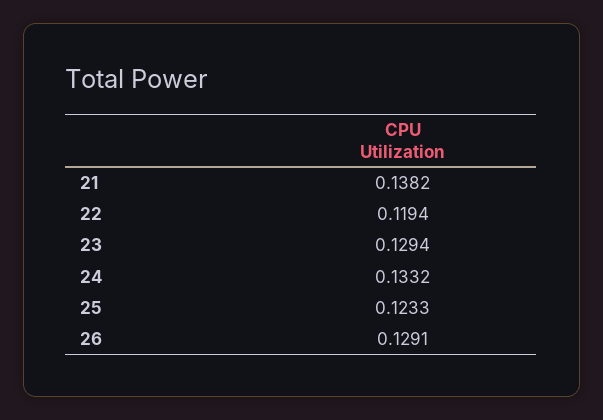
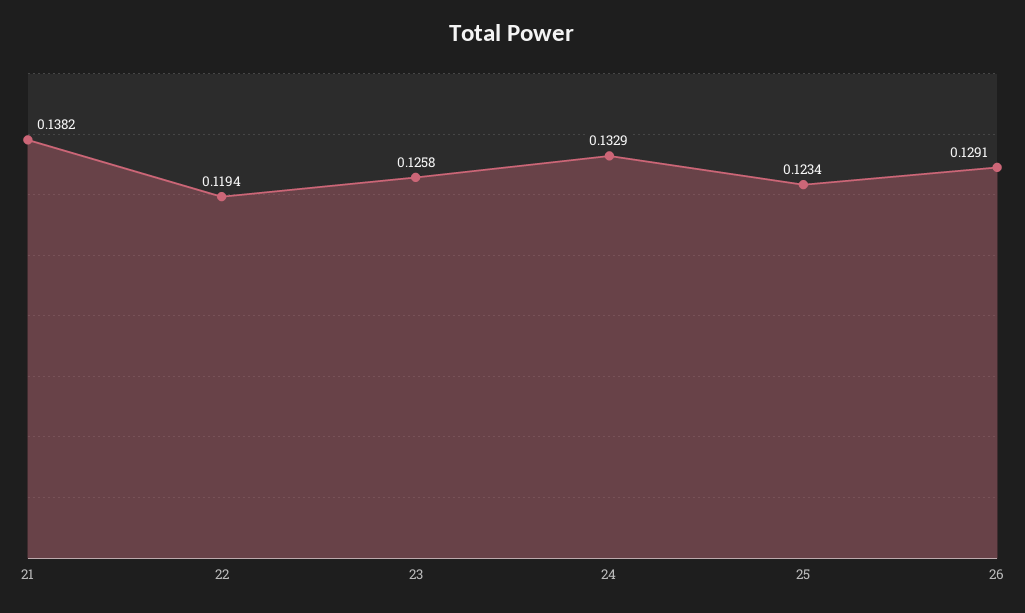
23: 0.1294 -> 0.1258
24: 0.1332 -> 0.1329
25: 0.1233 -> 0.1234

